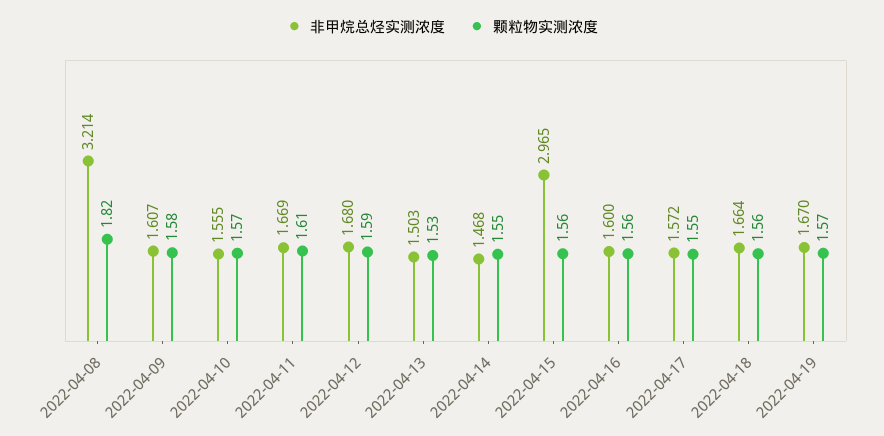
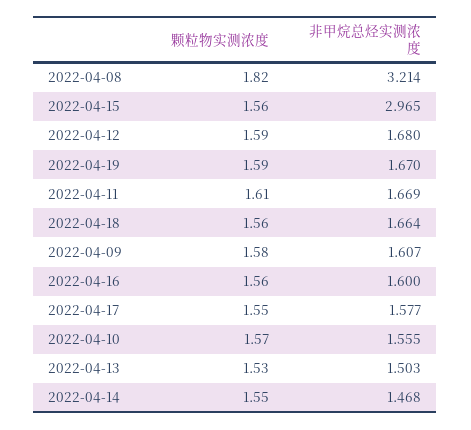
非甲烷总烃实测浓度, 2022-04-17: 1.572 -> 1.577
颗粒物实测浓度, 2022-04-19: 1.57 -> 1.59

